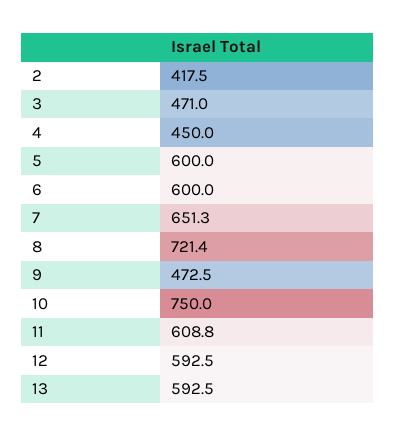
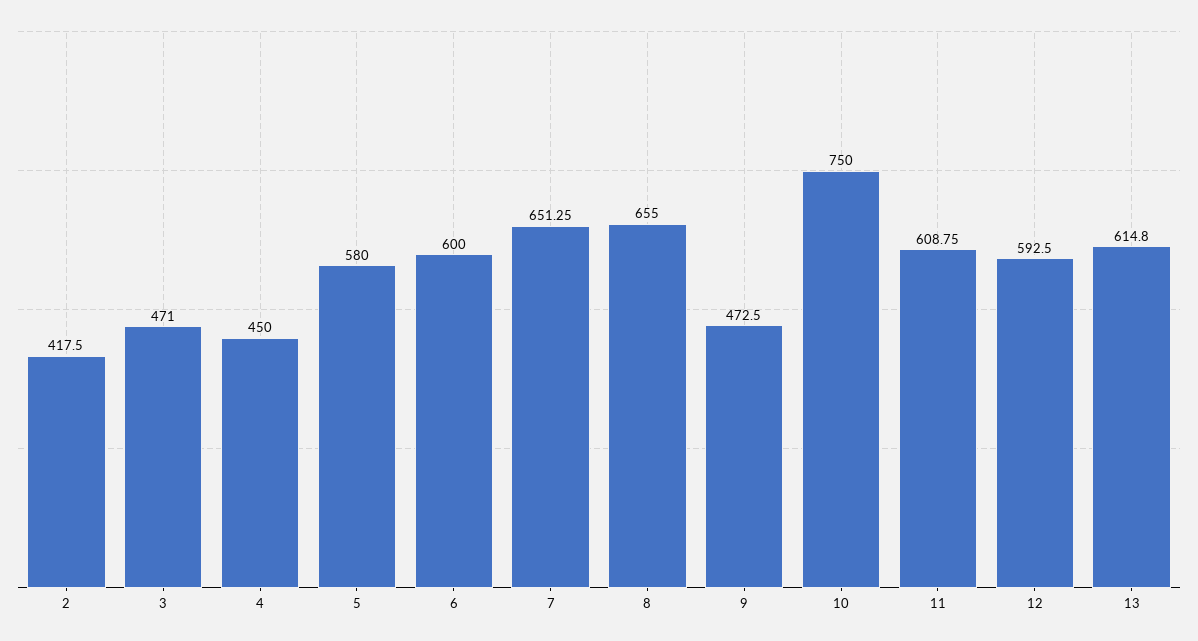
5: 600 -> 580
8: 721.4 -> 655
13: 592.5 -> 614.8

